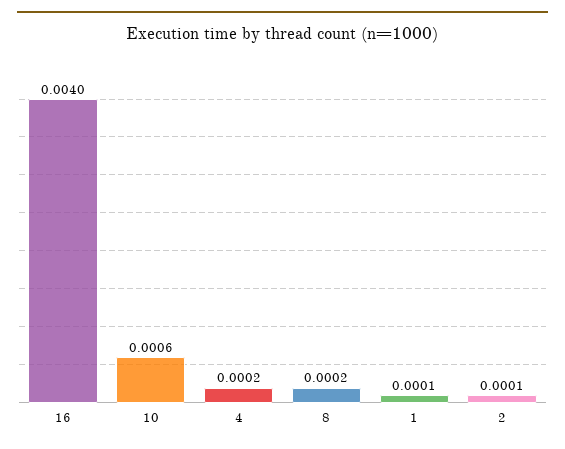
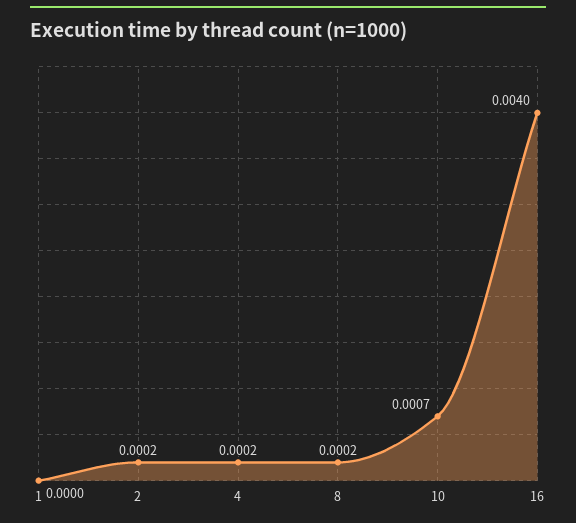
10: 0.0006 -> 0.0007
1: 0.0001 -> 0
2: 0.0001 -> 0.0002

